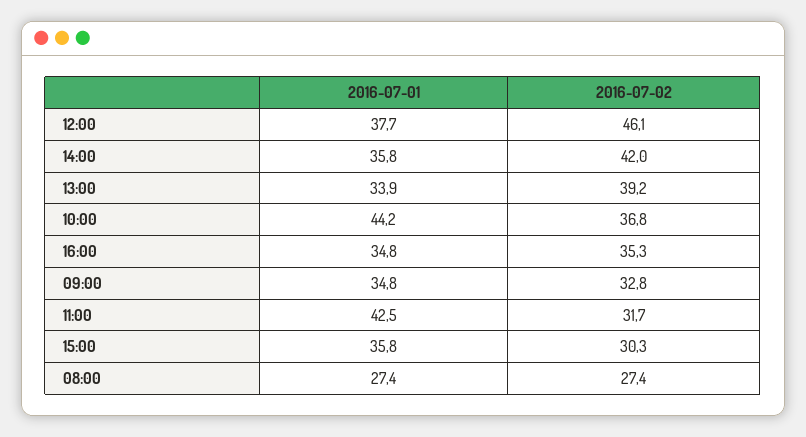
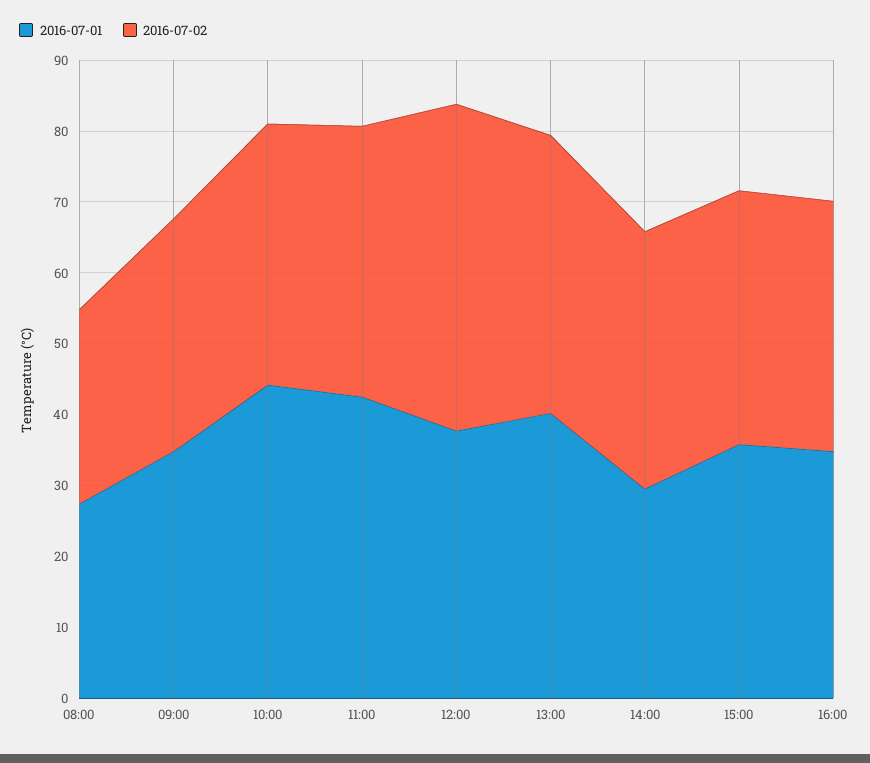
2016-07-01, 14:00: 35.8 -> 30
2016-07-02, 14:00: 42 -> 36
2016-07-01, 13:00: 33.9 -> 40
2016-07-02, 11:00: 31.7 -> 38
2016-07-02, 15:00: 30.3 -> 36

